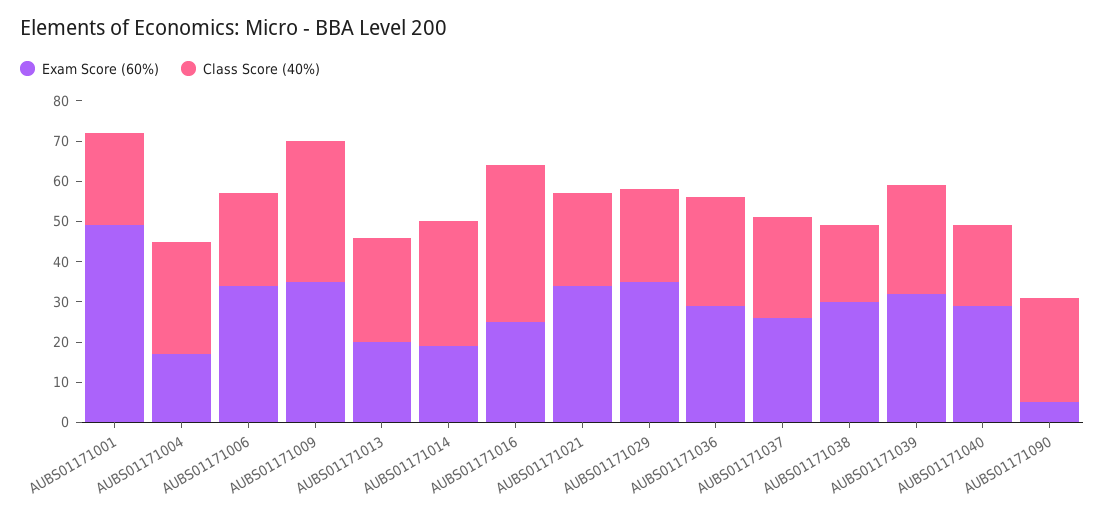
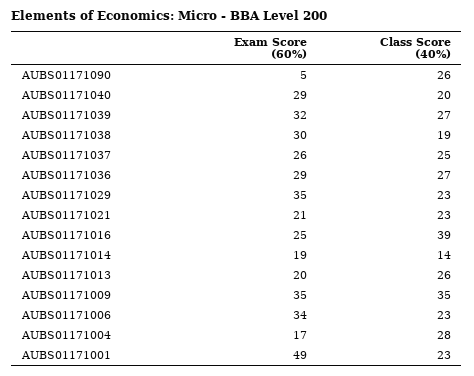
Class Score (40%), AUBS01171014: 30 -> 14
Exam Score (60%), AUBS01171021: 35 -> 21

